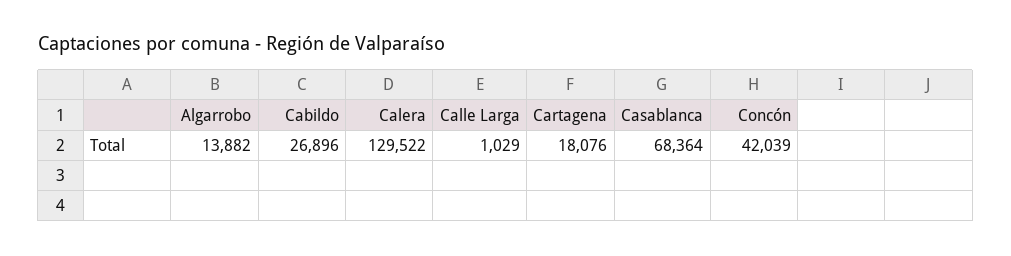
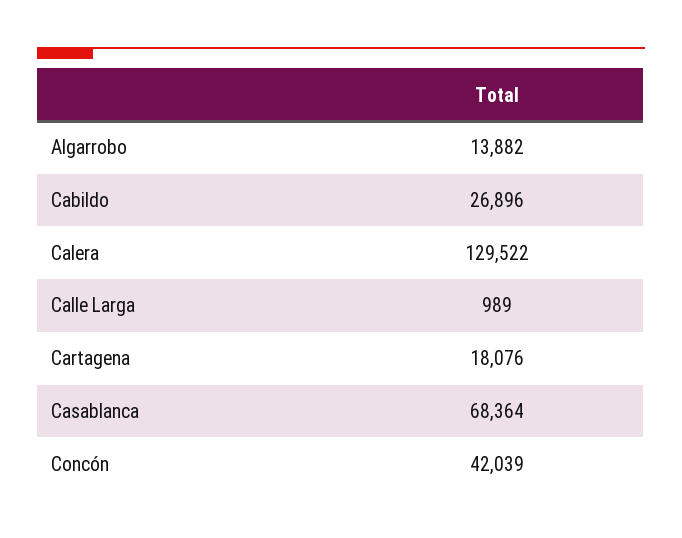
Calle Larga: 1029 -> 989

